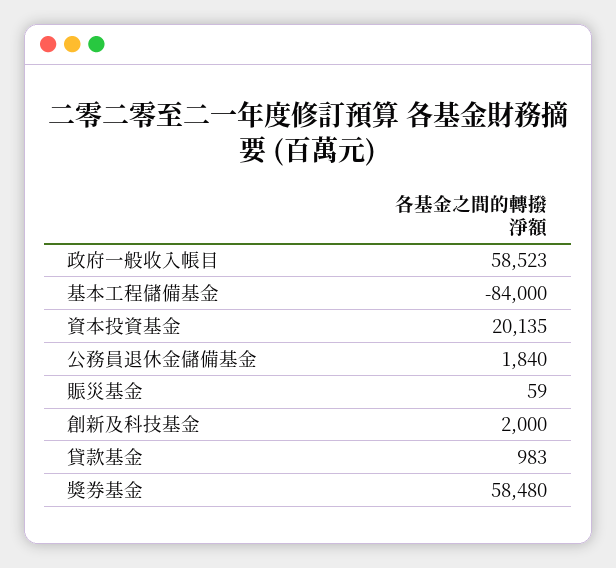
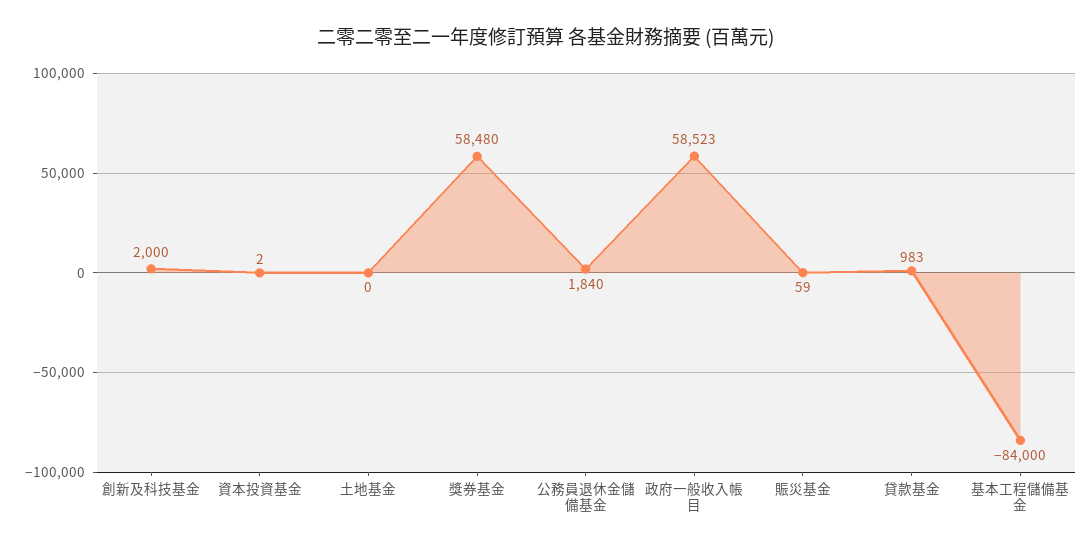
資本投資基金: 20135 -> 2
土地基金: none -> 0

